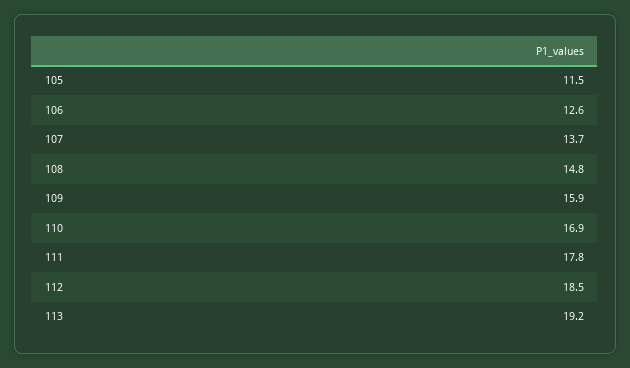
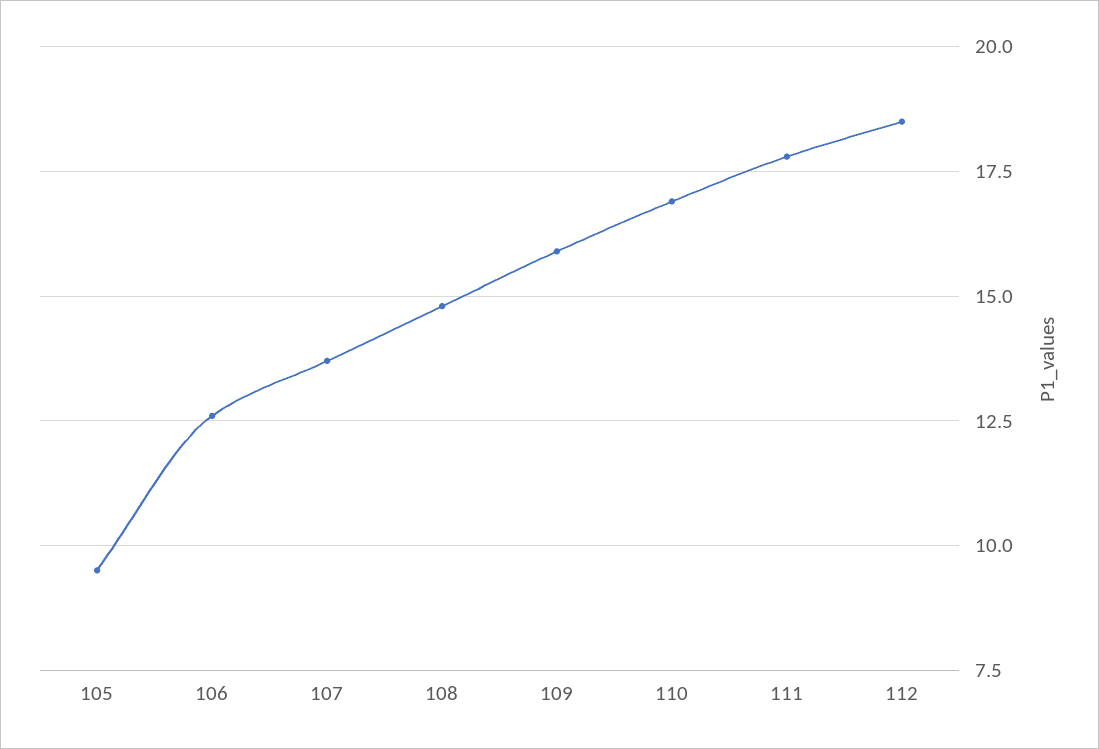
105: 11.5 -> 9.5
113: 19.2 -> none

